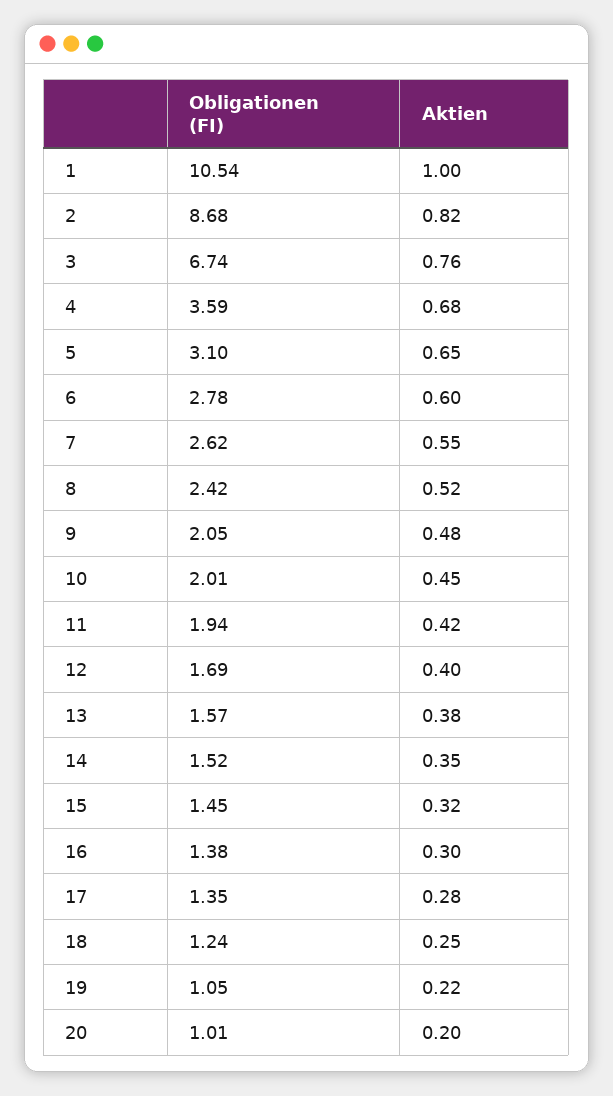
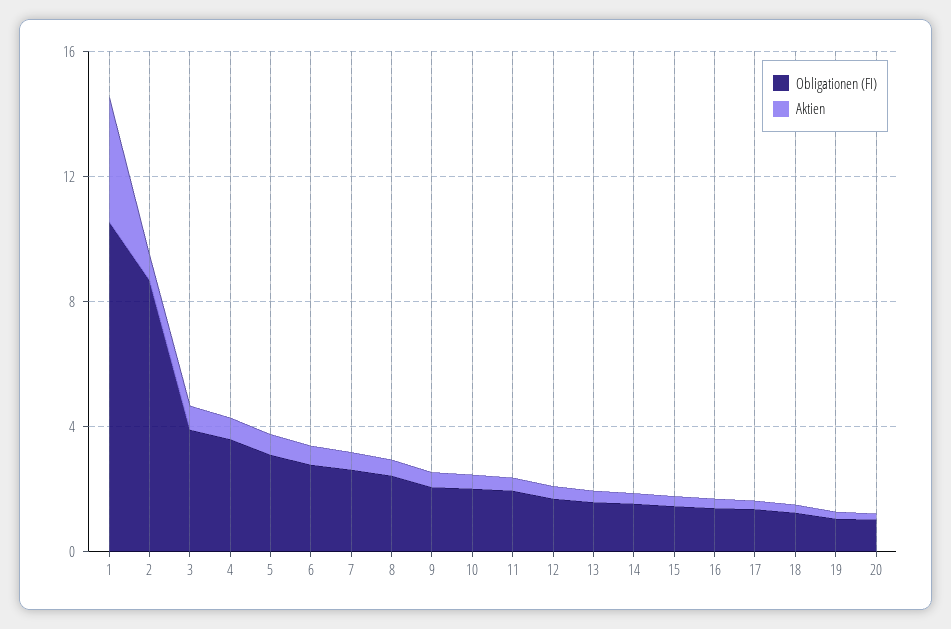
Aktien, 1: 1 -> 4
Obligationen (FI), 3: 6.74 -> 4

